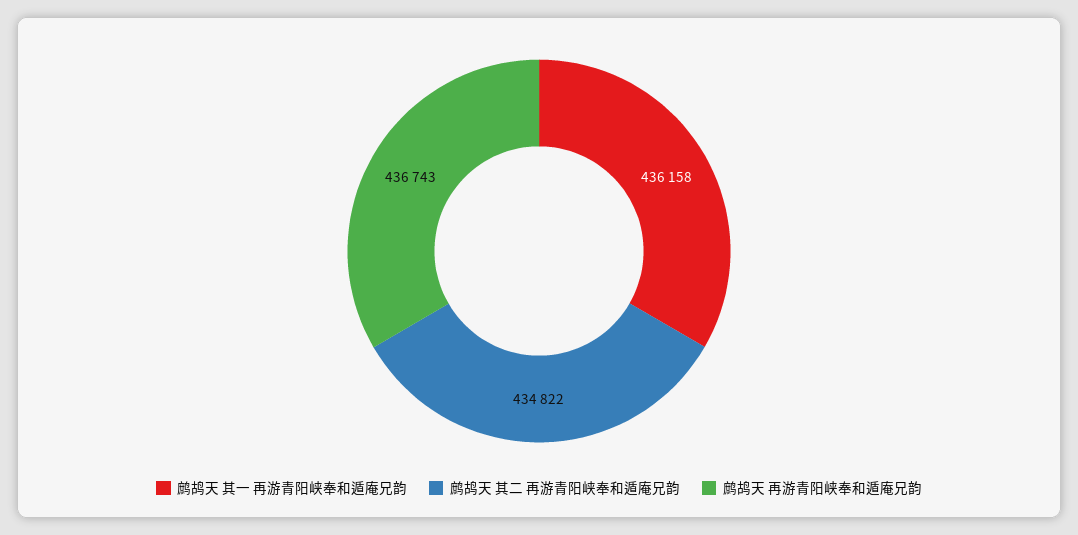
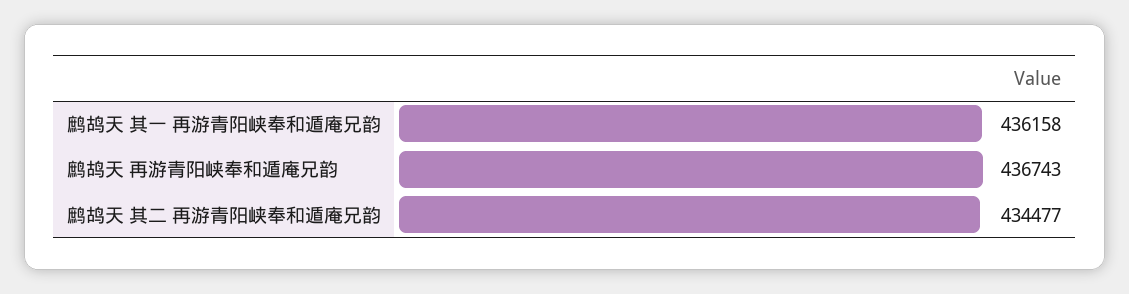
鹧鸪天 其二 再游青阳峡奉和遁庵兄韵: 434822 -> 434477

